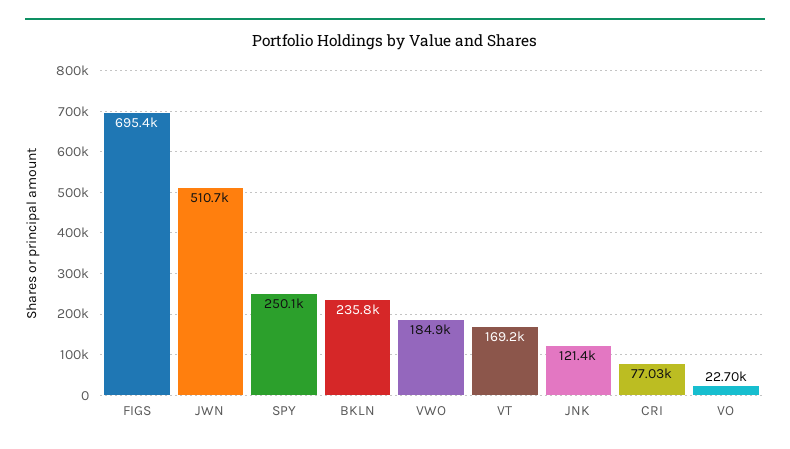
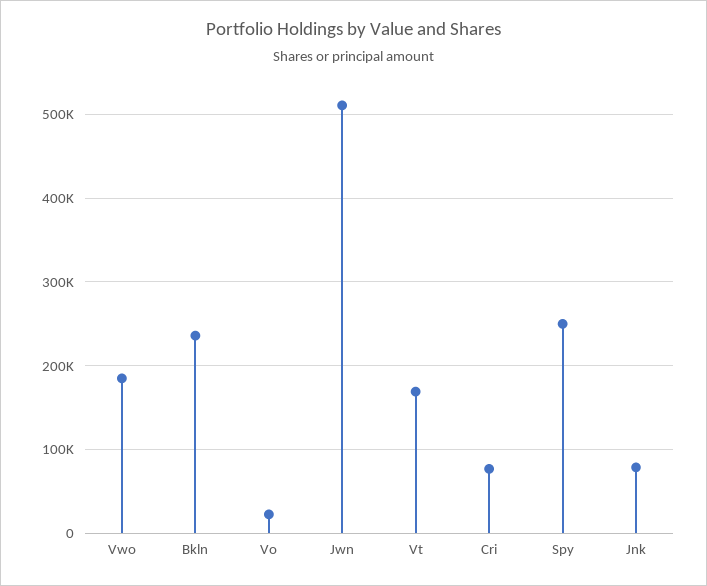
FIGS: 695400 -> none
JNK: 121400 -> 80000

